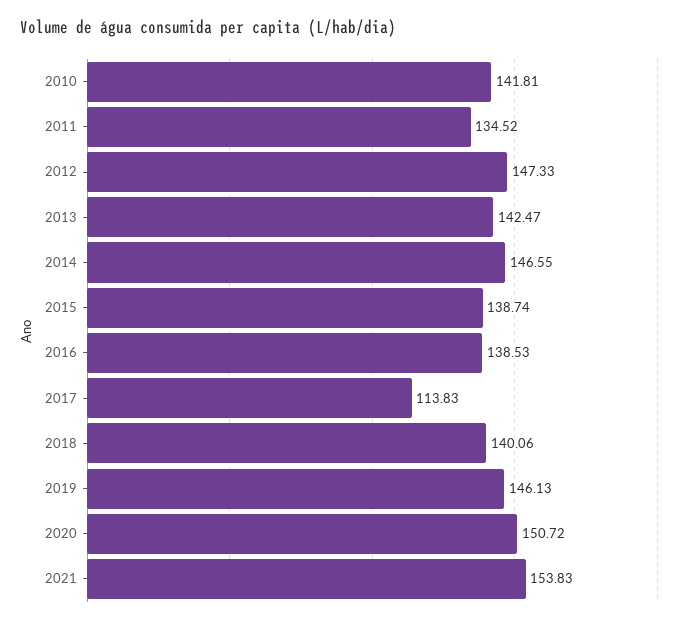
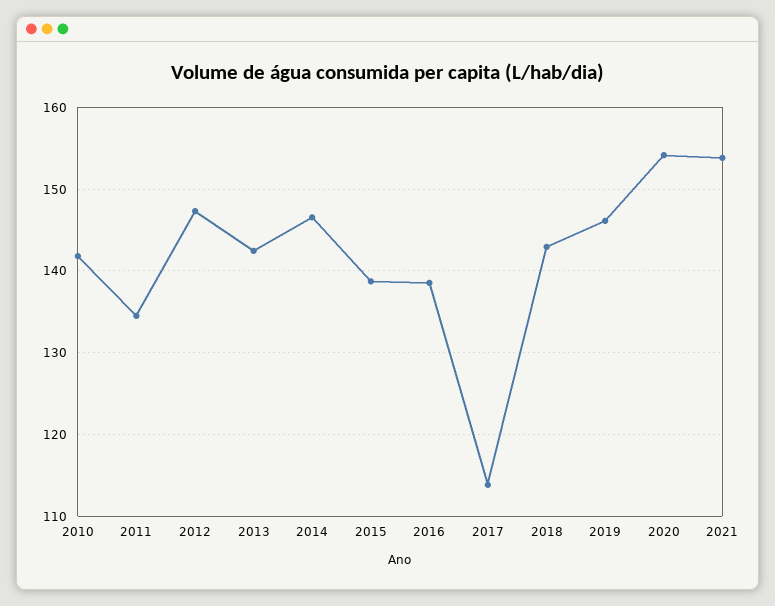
2018: 140.06 -> 143
2020: 150.72 -> 154

